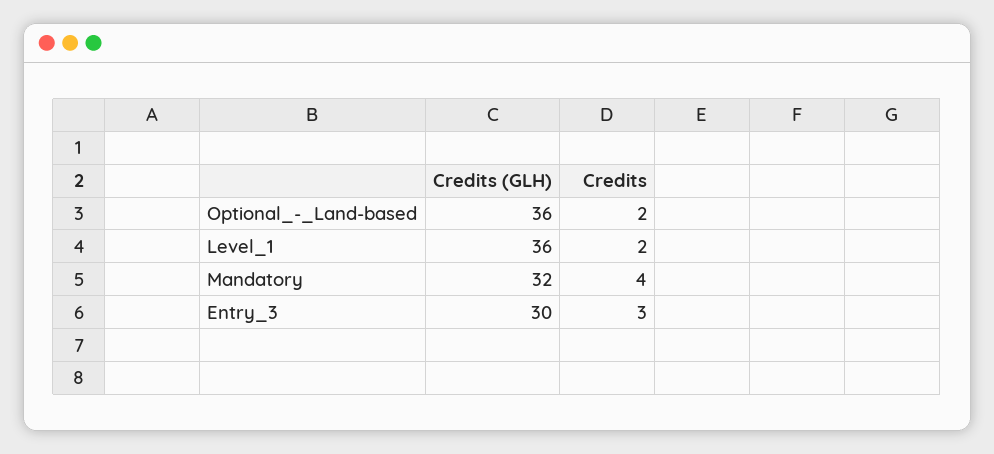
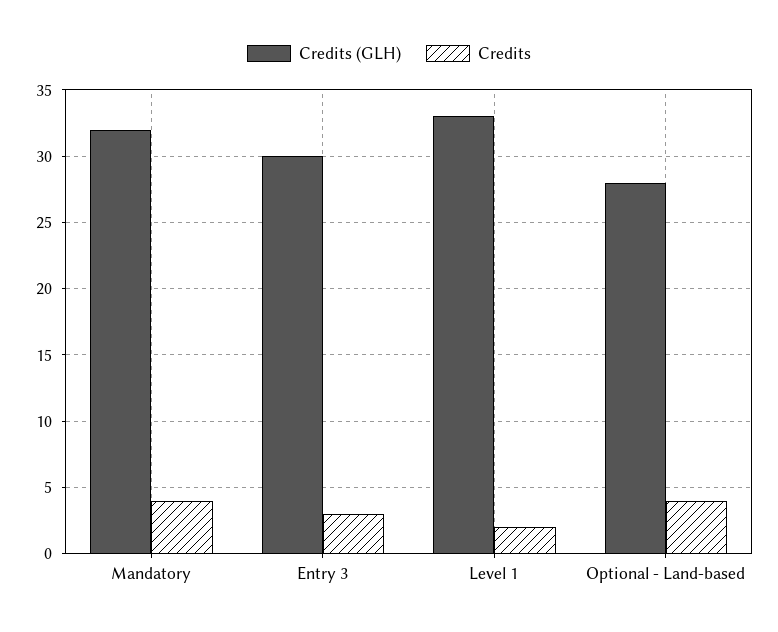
Credits (GLH), Optional_-_Land-based: 36 -> 28
Credits, Optional_-_Land-based: 2 -> 4
Credits (GLH), Level_1: 36 -> 33

